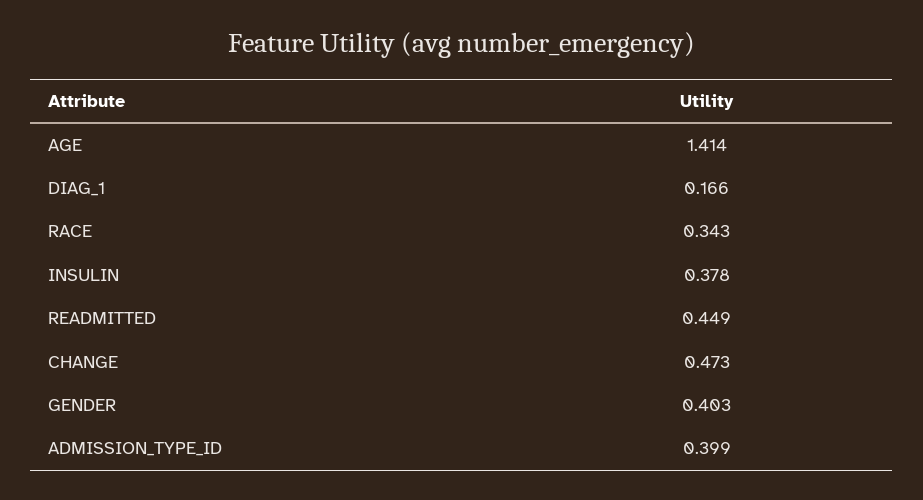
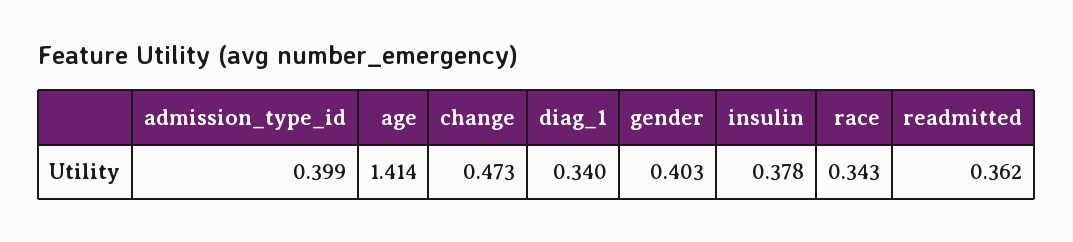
DIAG_1: 0.166 -> 0.34
READMITTED: 0.449 -> 0.362

